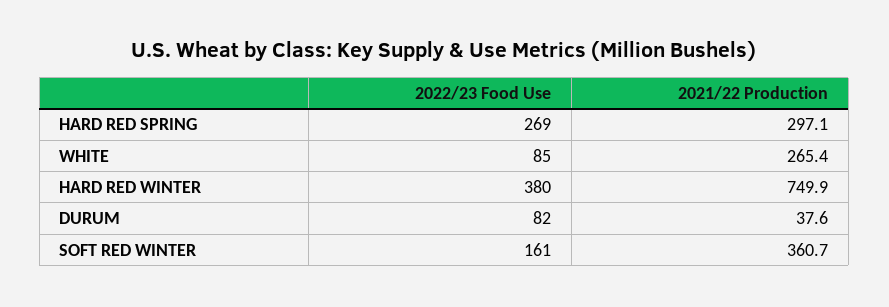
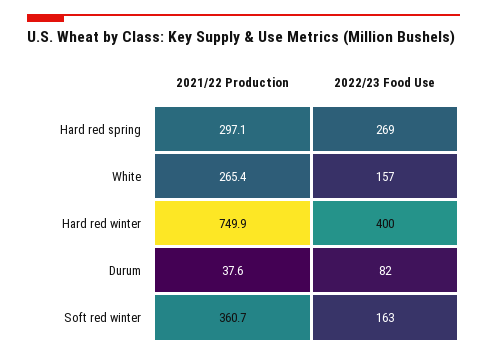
2022/23 Food Use, WHITE: 85 -> 157
2022/23 Food Use, HARD RED WINTER: 380 -> 400
2022/23 Food Use, SOFT RED WINTER: 161 -> 163

